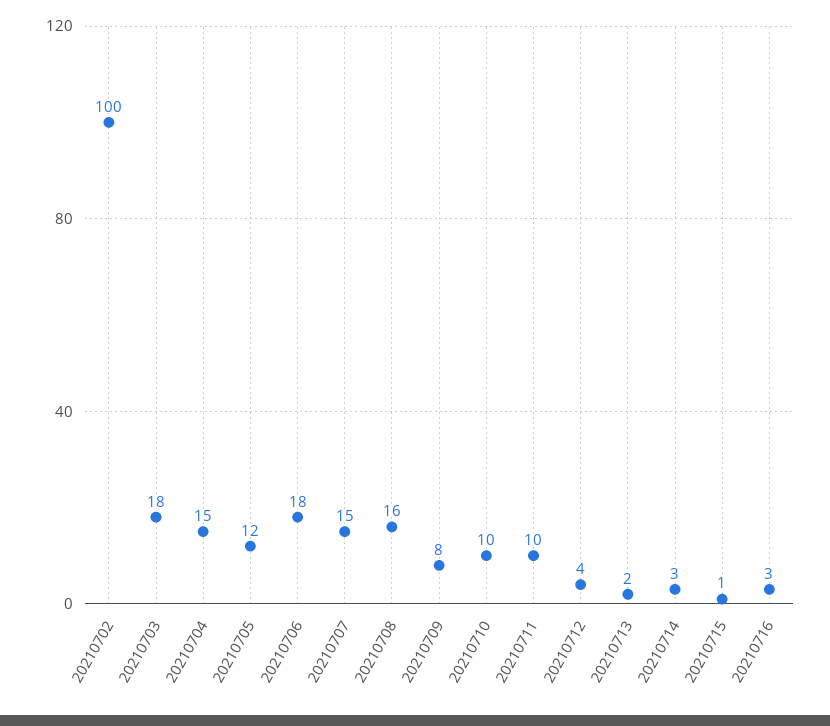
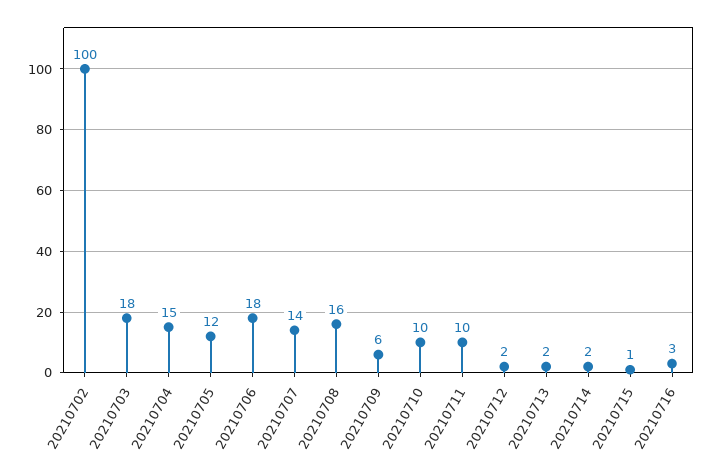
20210707: 15 -> 14
20210709: 8 -> 6
20210712: 4 -> 2
20210714: 3 -> 2

